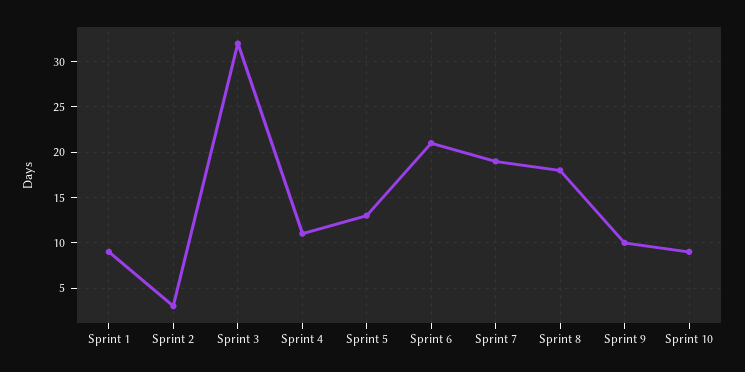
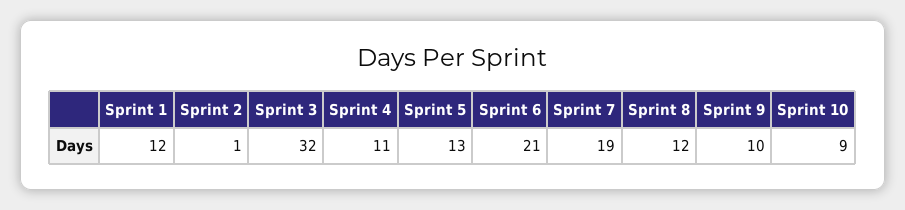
Sprint 1: 9 -> 12
Sprint 2: 3 -> 1
Sprint 8: 18 -> 12

